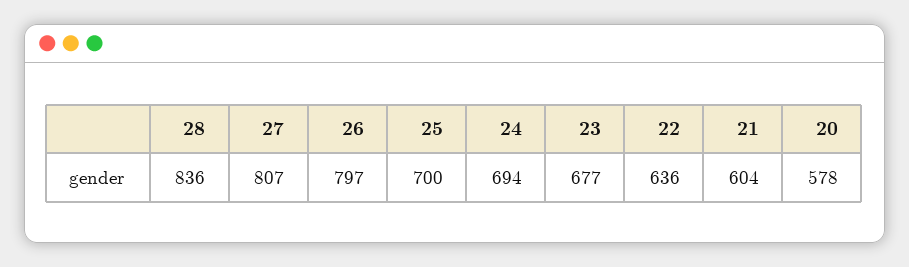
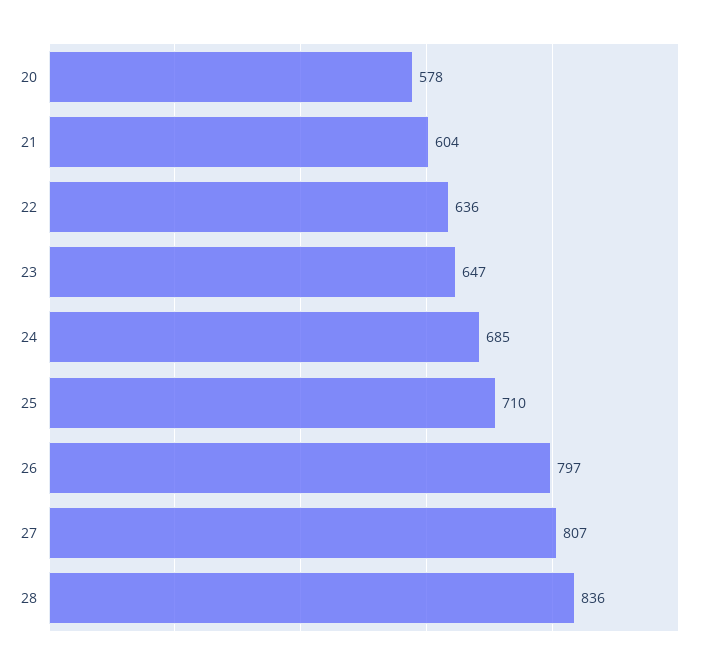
25: 700 -> 710
24: 694 -> 685
23: 677 -> 647

